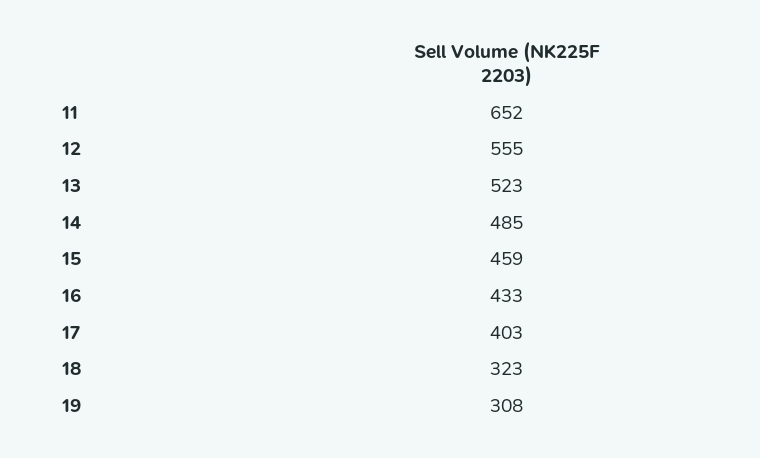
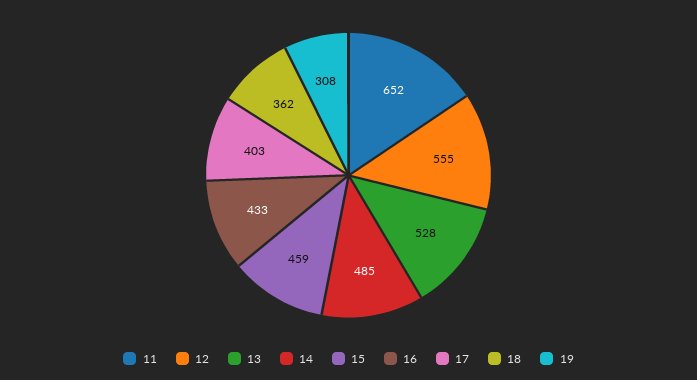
13: 523 -> 528
18: 323 -> 362

